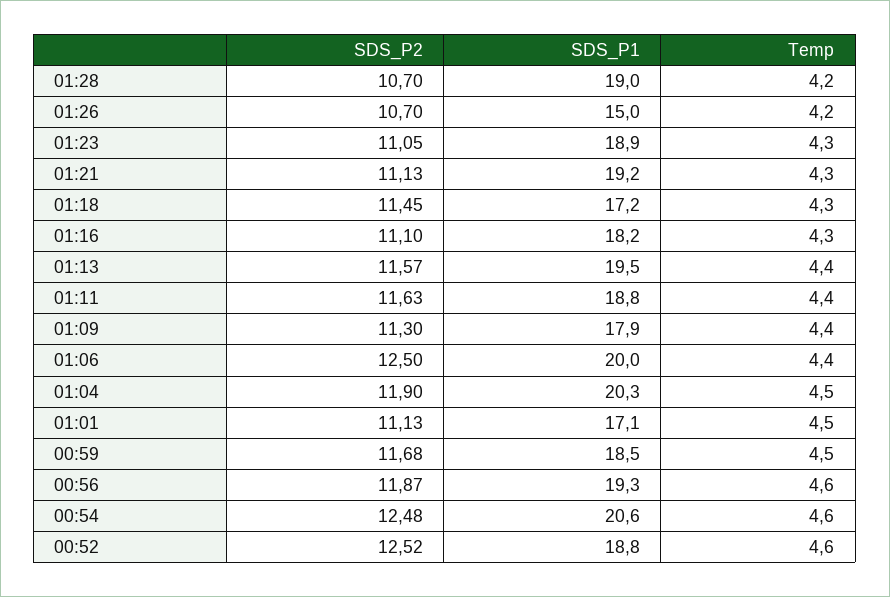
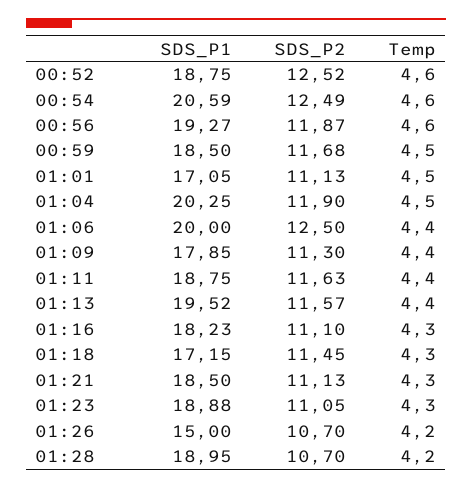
SDS_P1, 01:21: 19.2 -> 18.5
SDS_P2, 00:54: 12.48 -> 12.49

